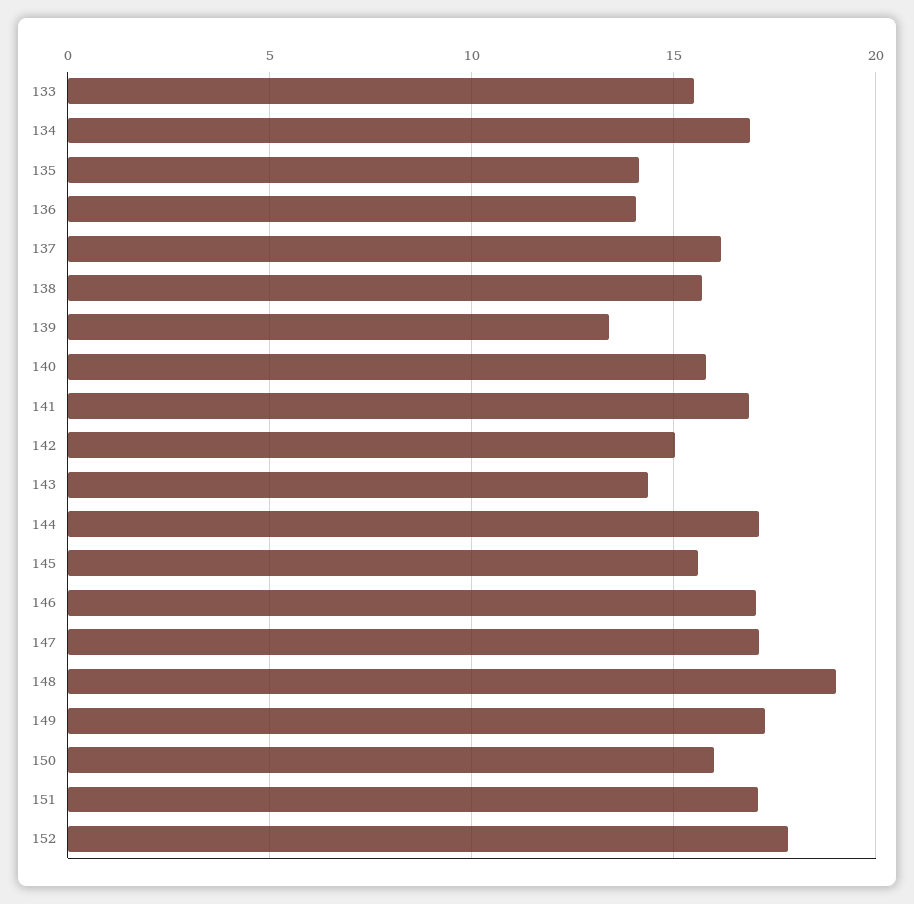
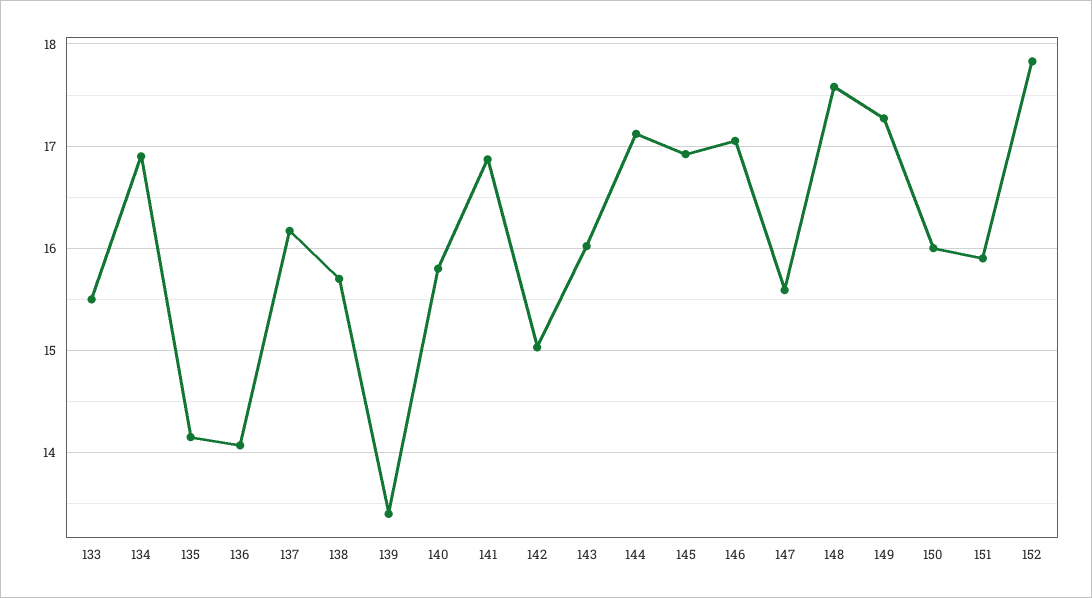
143: 14.5 -> 16
145: 15.5 -> 16.9
147: 17 -> 15.6
148: 19 -> 17.6
151: 17 -> 15.9

